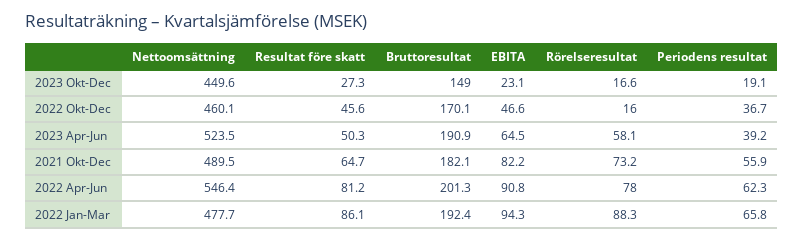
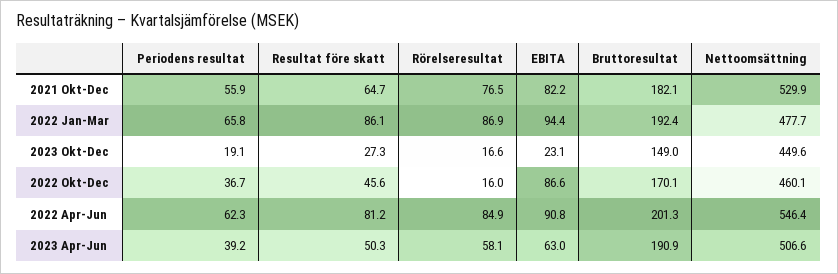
EBITA, 2022 Okt-Dec: 46.6 -> 86.6
Nettoomsättning, 2023 Apr-Jun: 523.5 -> 506.6
EBITA, 2023 Apr-Jun: 64.5 -> 63
Nettoomsättning, 2021 Okt-Dec: 489.5 -> 529.9
Rörelseresultat, 2021 Okt-Dec: 73.2 -> 76.5
Rörelseresultat, 2022 Apr-Jun: 78 -> 84.9
EBITA, 2022 Jan-Mar: 94.3 -> 94.4
Rörelseresultat, 2022 Jan-Mar: 88.3 -> 86.9

